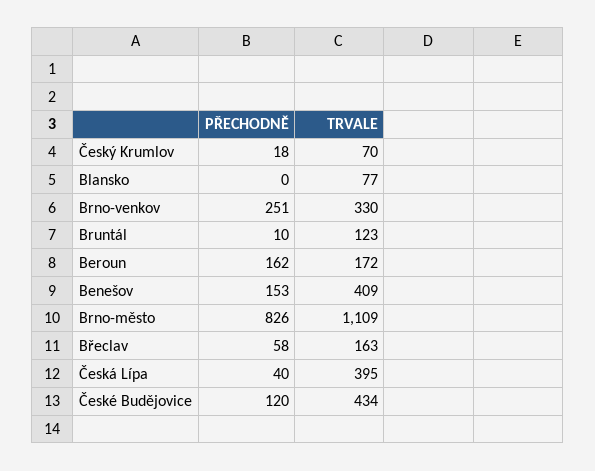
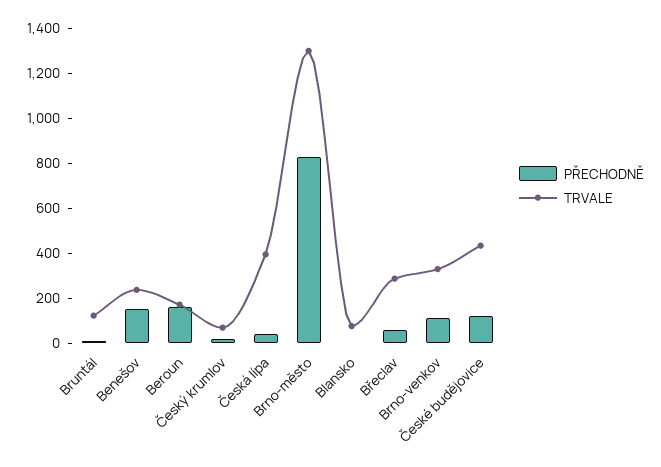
PŘECHODNĚ, Brno-venkov: 251 -> 100
TRVALE, Benešov: 409 -> 250
TRVALE, Brno-město: 1109 -> 1300
TRVALE, Břeclav: 163 -> 300

